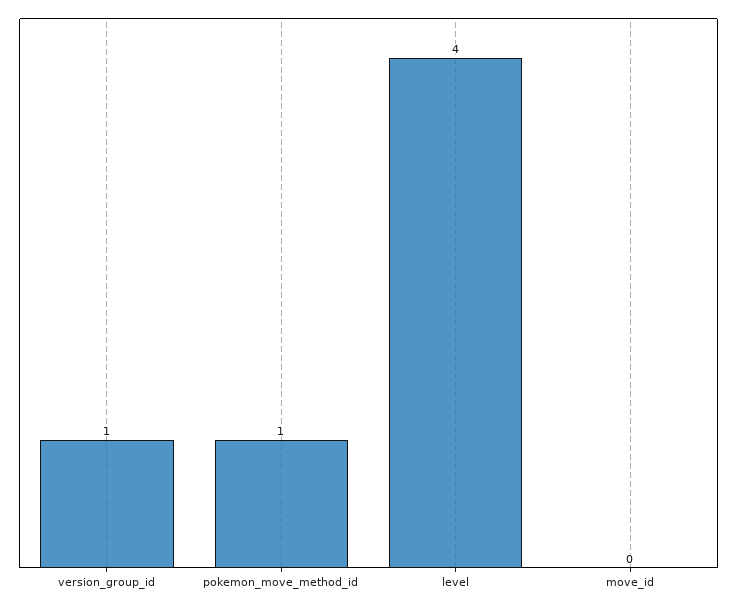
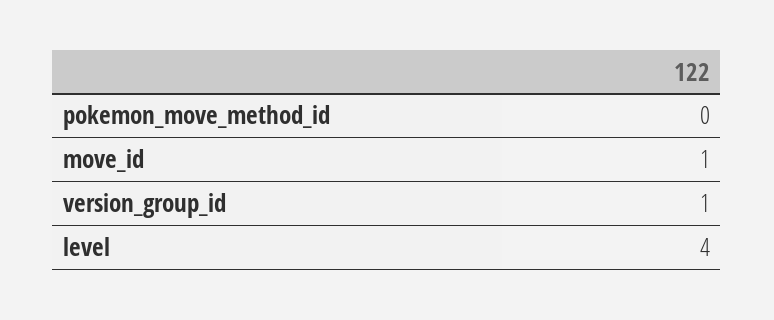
pokemon_move_method_id: 1 -> 0
move_id: 0 -> 1

